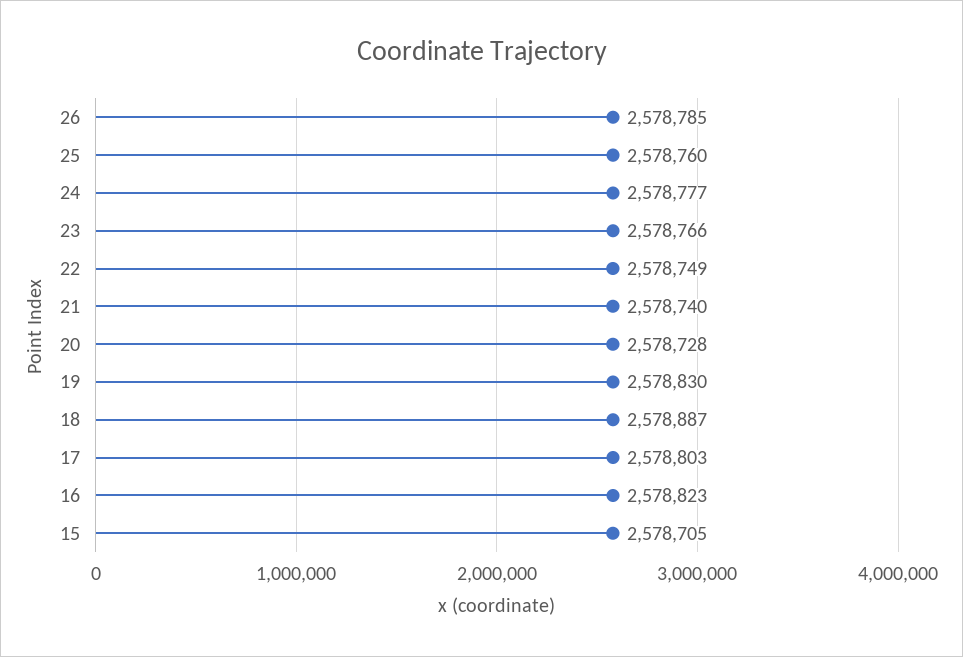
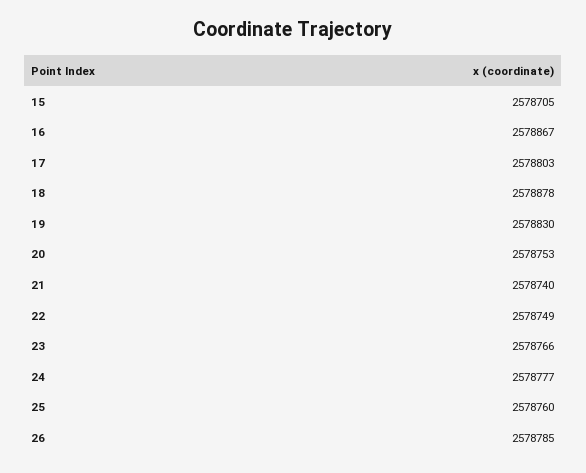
20: 2578728 -> 2578753
18: 2578887 -> 2578878
16: 2578823 -> 2578867

